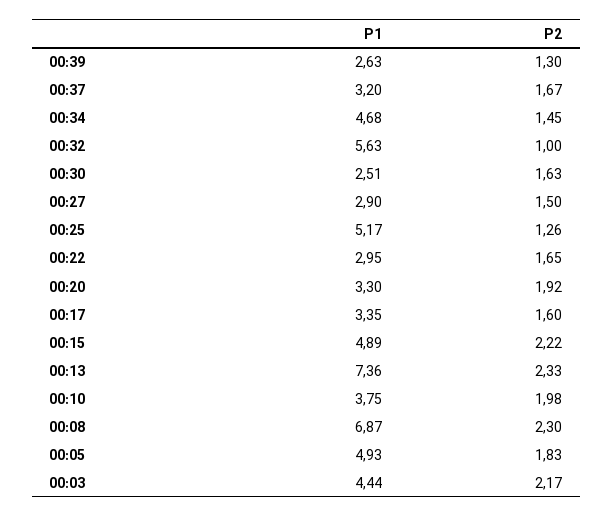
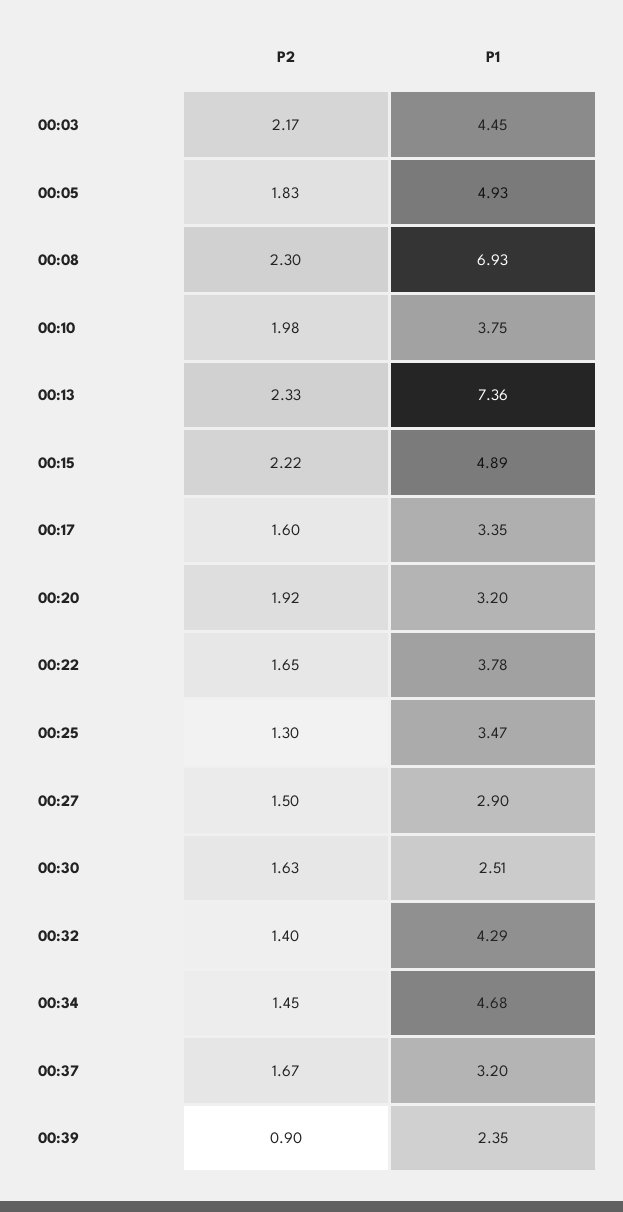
P1, 00:39: 2.63 -> 2.35
P2, 00:39: 1.3 -> 0.9
P1, 00:32: 5.63 -> 4.29
P2, 00:32: 1 -> 1.4
P1, 00:25: 5.17 -> 3.47
P2, 00:25: 1.26 -> 1.3
P1, 00:22: 2.95 -> 3.78
P1, 00:20: 3.3 -> 3.2
P1, 00:08: 6.87 -> 6.93
P1, 00:03: 4.44 -> 4.45

